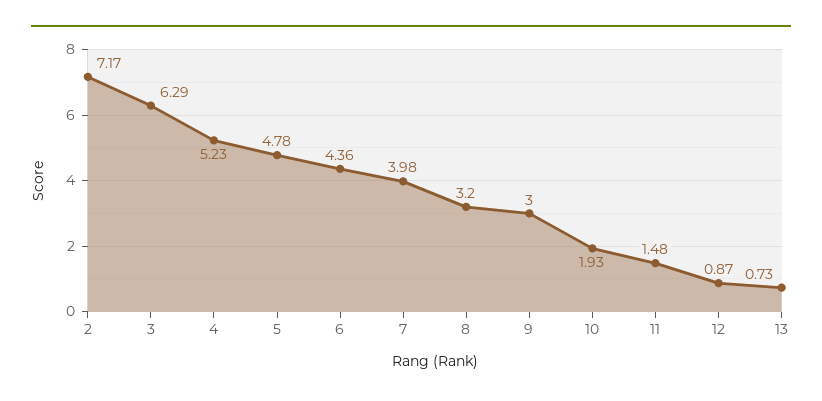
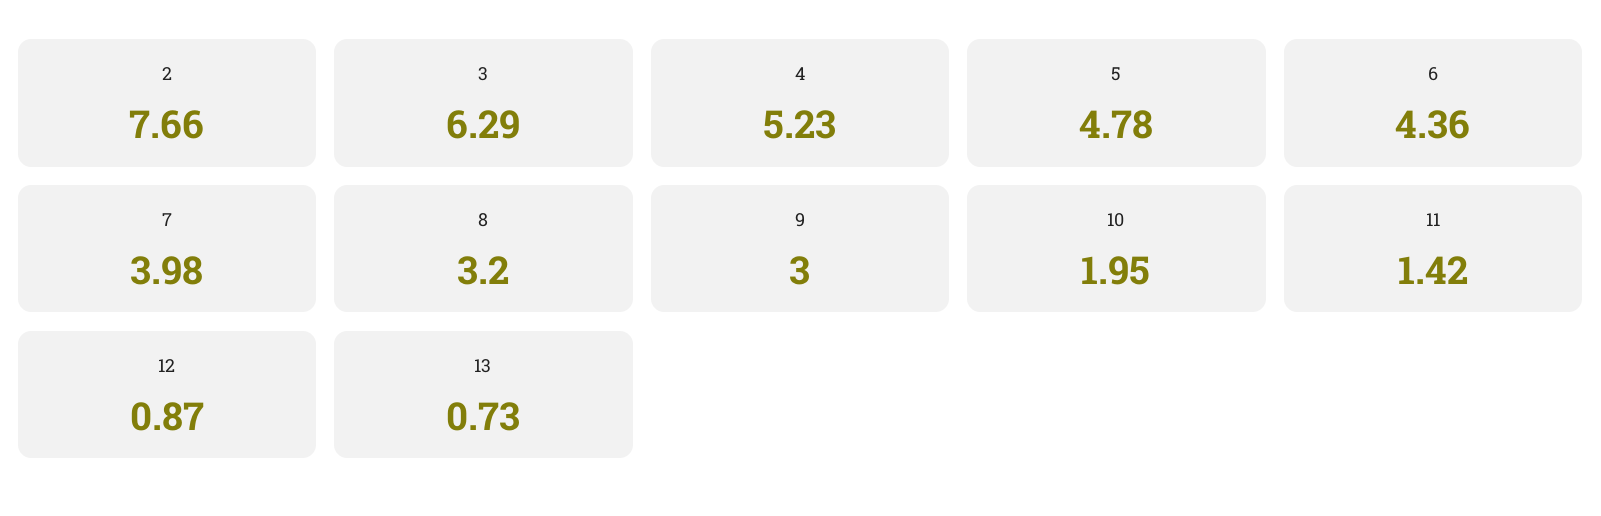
2: 7.17 -> 7.66
10: 1.93 -> 1.95
11: 1.48 -> 1.42

